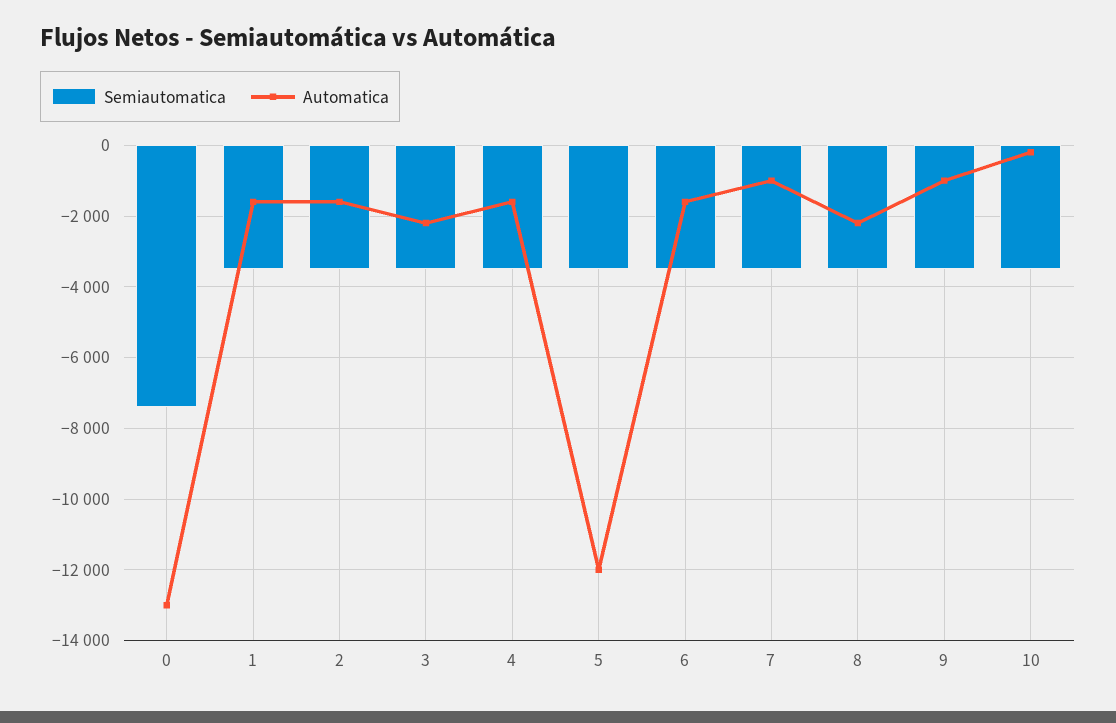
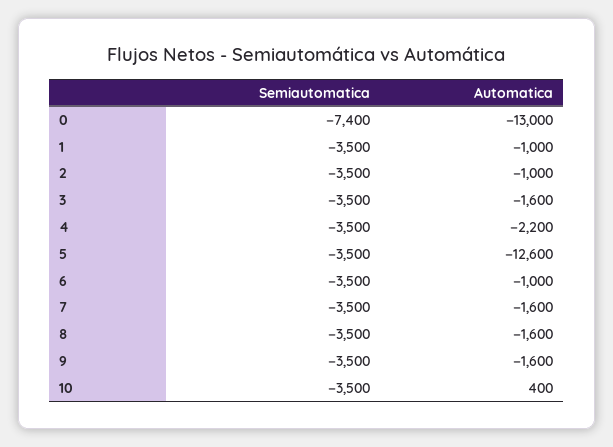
Automatica, 1: -1600 -> -1000
Automatica, 2: -1600 -> -1000
Automatica, 3: -2200 -> -1600
Automatica, 4: -1600 -> -2200
Automatica, 5: -12000 -> -12600
Automatica, 6: -1600 -> -1000
Automatica, 7: -1000 -> -1600
Automatica, 8: -2200 -> -1600
Automatica, 9: -1000 -> -1600
Automatica, 10: -200 -> 400

